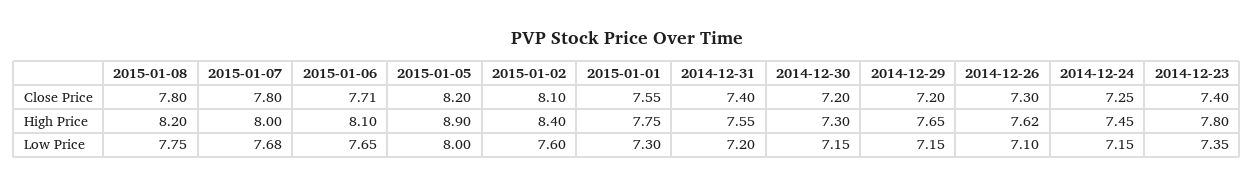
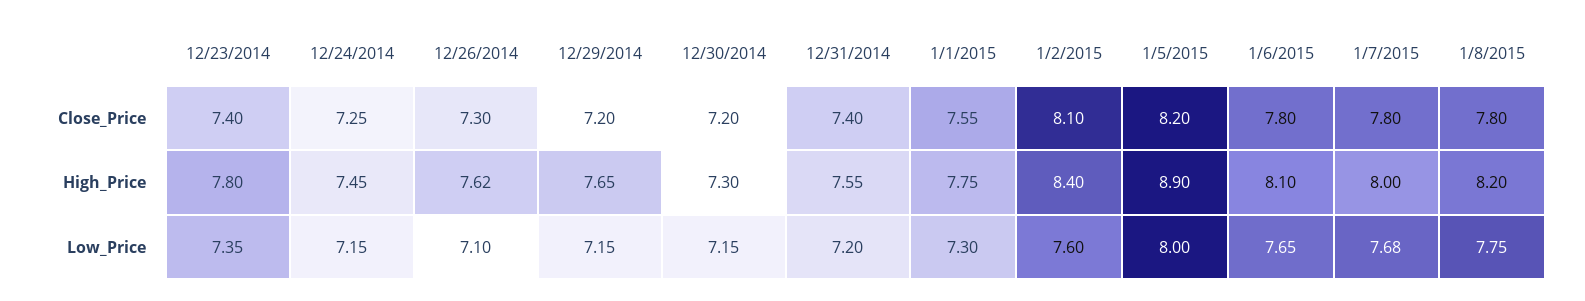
2015-01-06, Close Price: 7.71 -> 7.8

